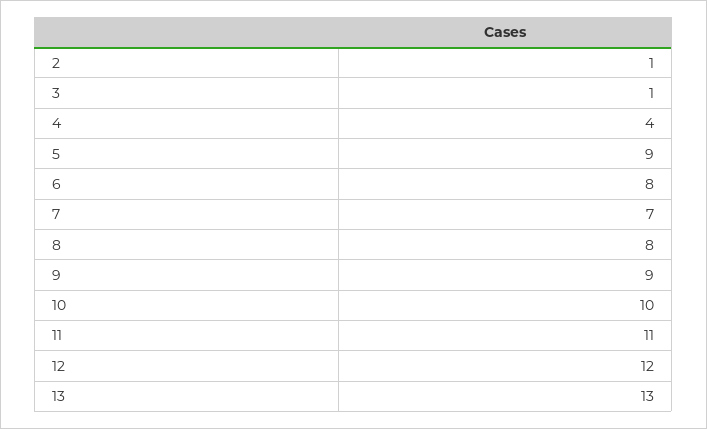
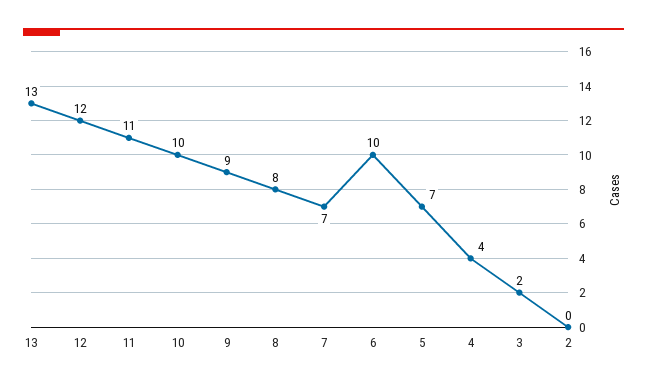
2: 1 -> 0
3: 1 -> 2
5: 9 -> 7
6: 8 -> 10

